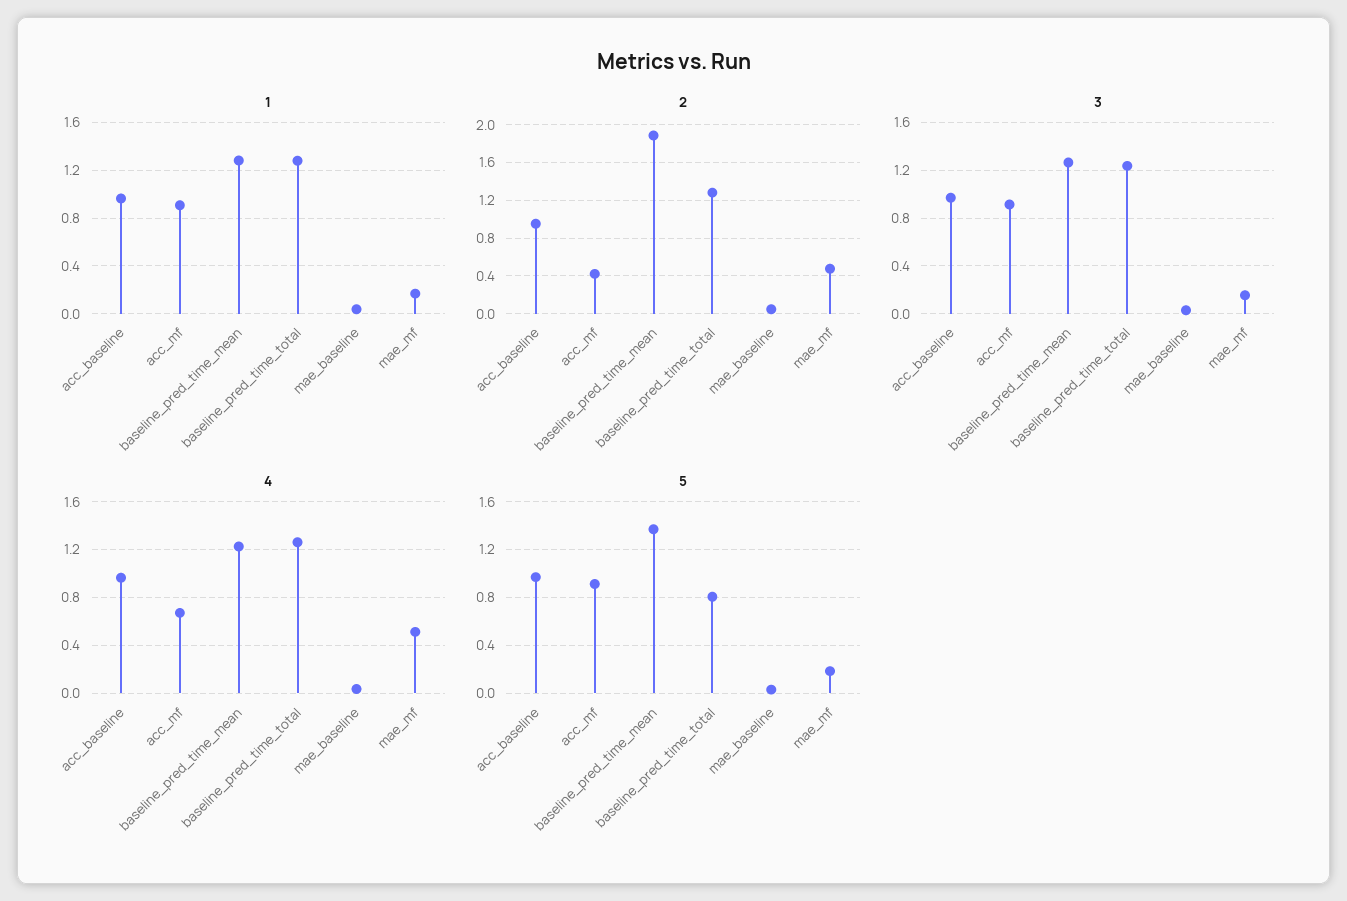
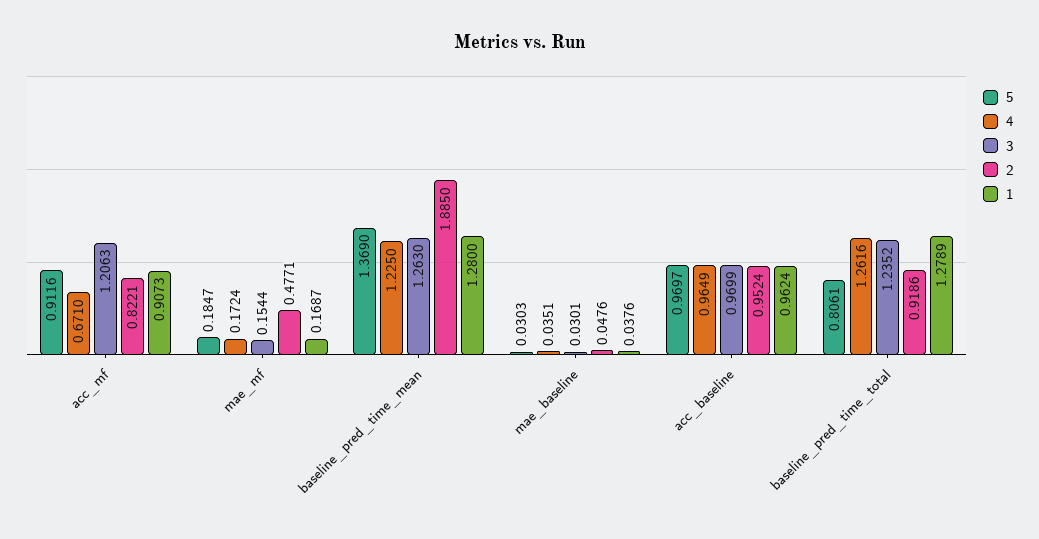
2, acc_mf: 0.4 -> 0.8221
2, baseline_pred_time_total: 1.3 -> 0.9186
3, acc_mf: 0.9 -> 1.2063
4, mae_mf: 0.5 -> 0.1724

